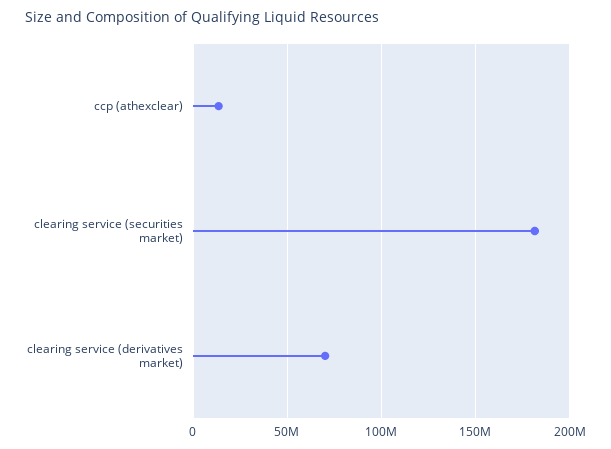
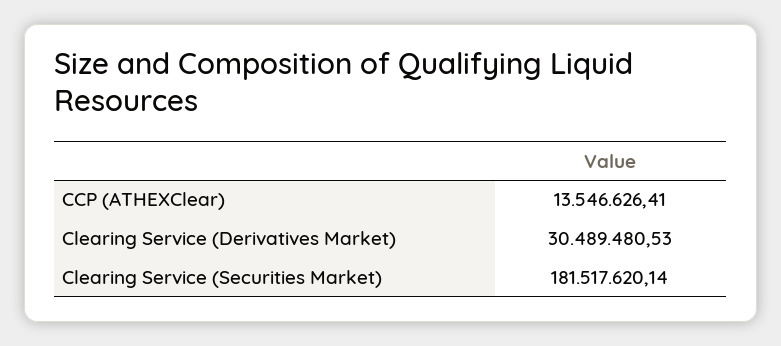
clearing service (derivatives market): 70000000 -> 30489480.53

